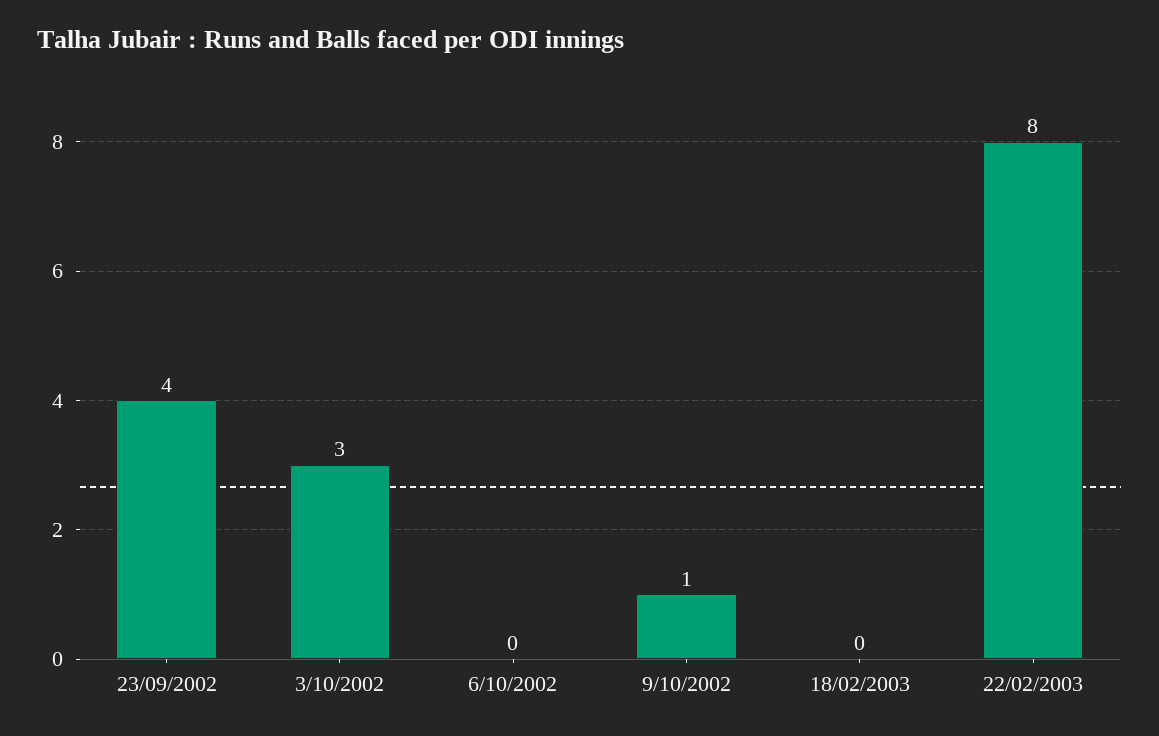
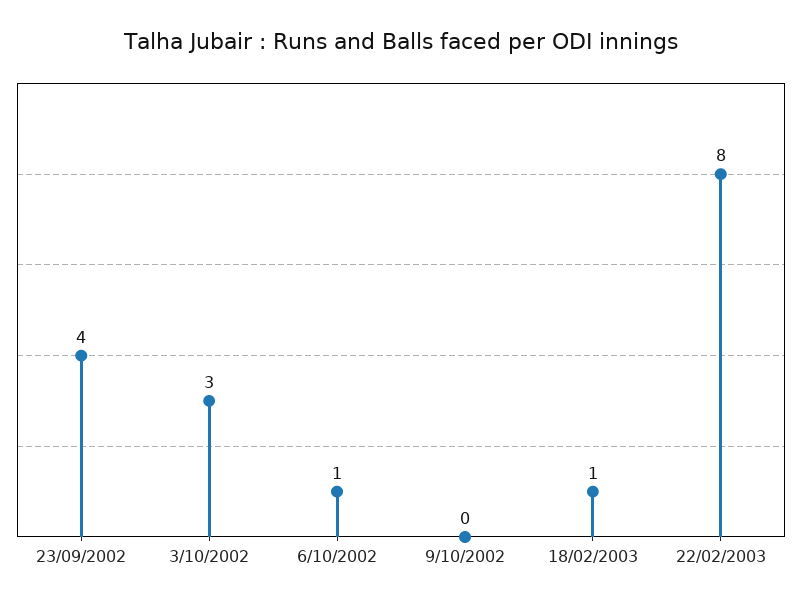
6/10/2002: 0 -> 1
9/10/2002: 1 -> 0
18/02/2003: 0 -> 1

